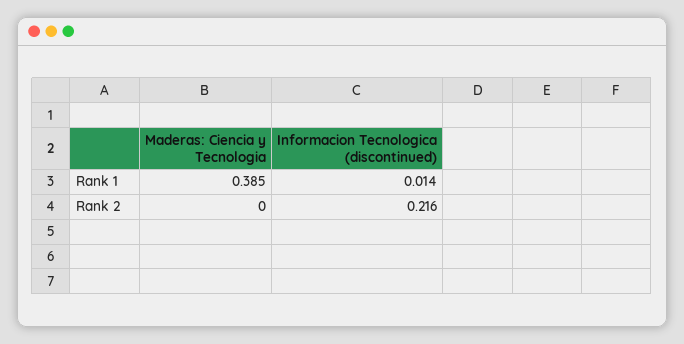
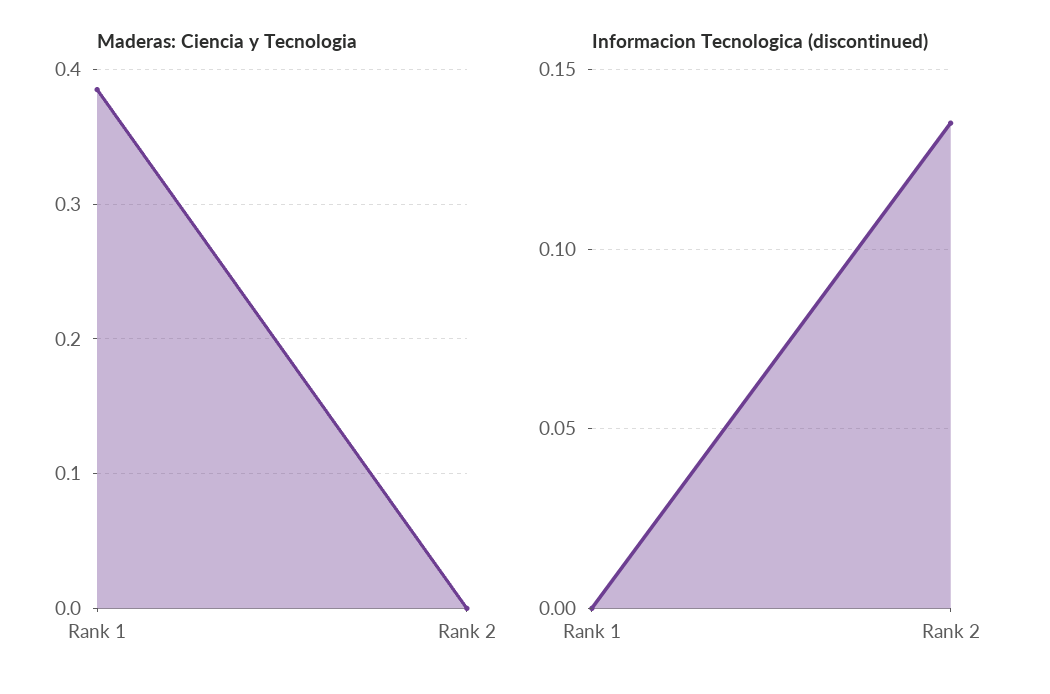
Informacion Tecnologica (discontinued), Rank 1: 0.014 -> 0
Informacion Tecnologica (discontinued), Rank 2: 0.216 -> 0.135

